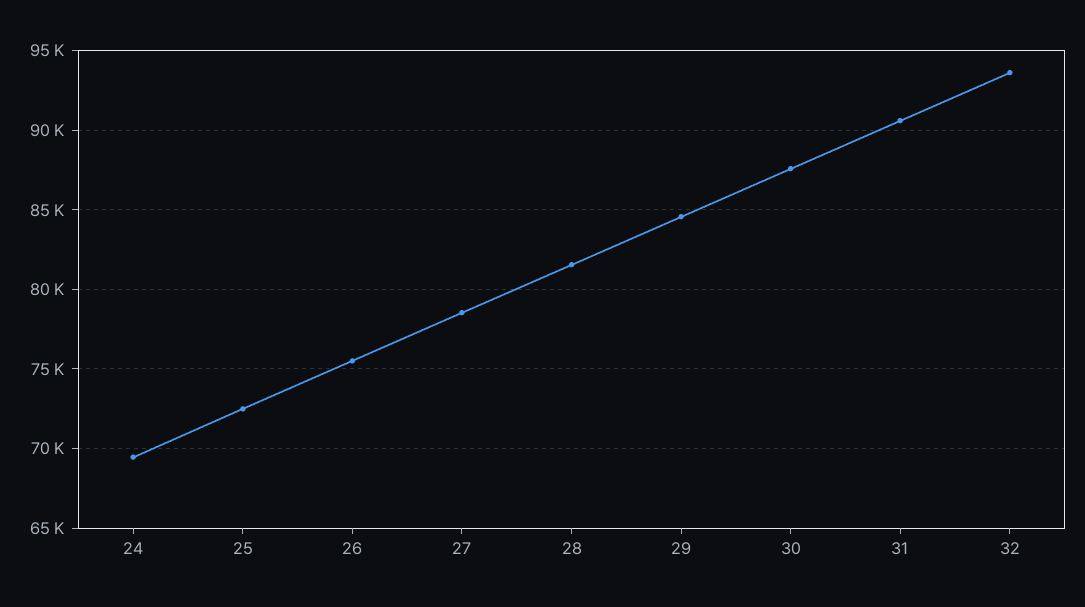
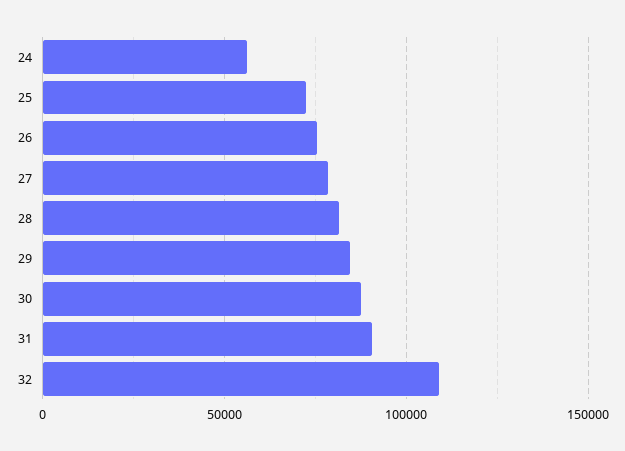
24: 69500 -> 55000
32: 93500 -> 110000

